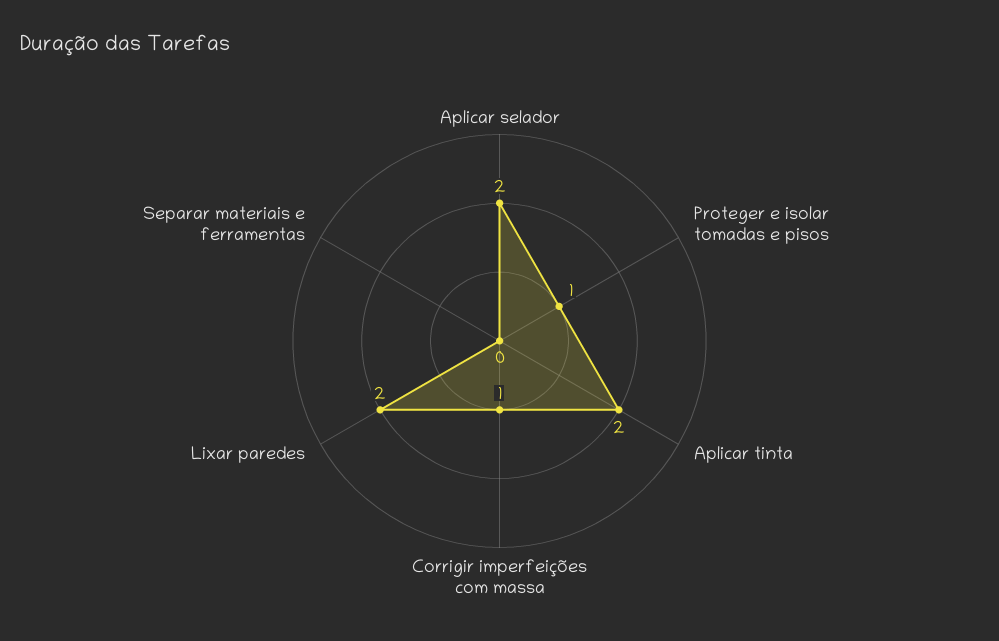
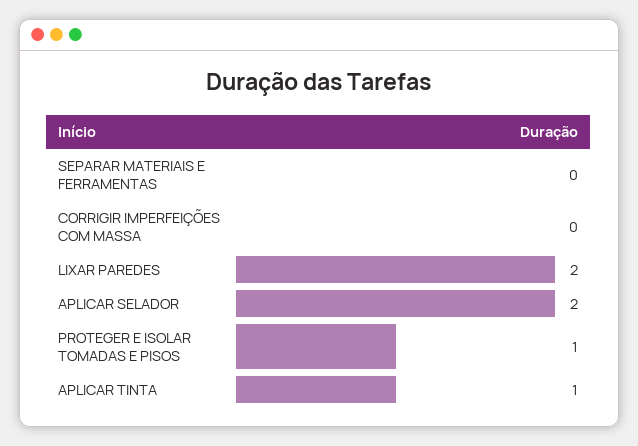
Aplicar tinta: 2 -> 1
Corrigir imperfeições com massa: 1 -> 0

